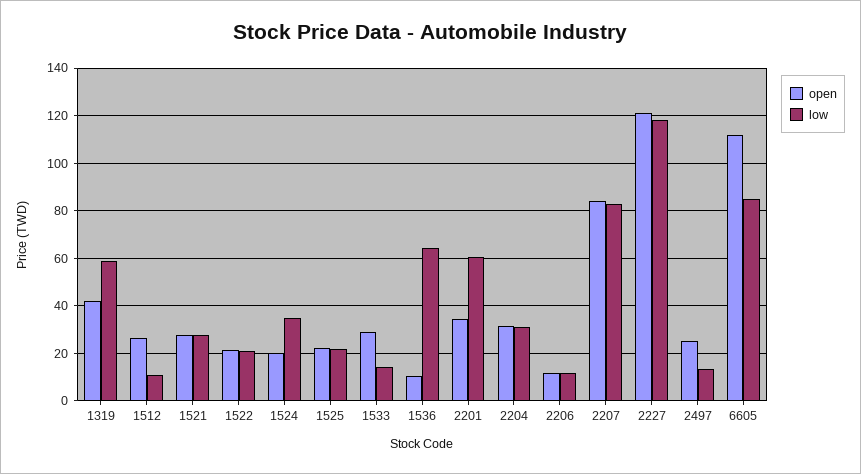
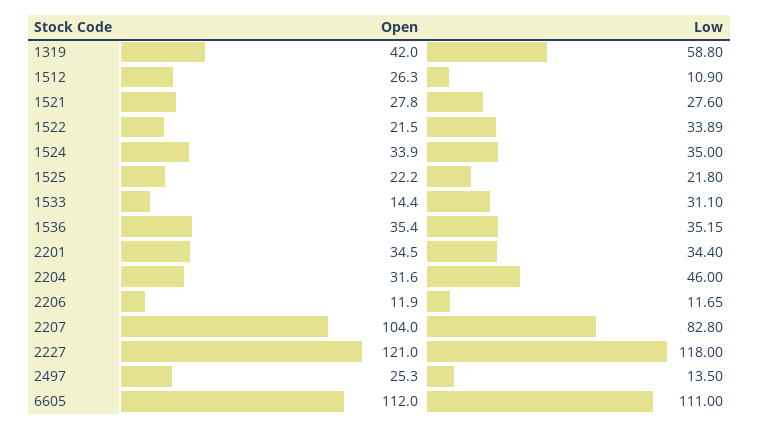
low, 1522: 20 -> 33.89
open, 1524: 20 -> 33.9
open, 1533: 30 -> 14.4
low, 1533: 15 -> 31.1
open, 1536: 10 -> 35.4
low, 1536: 65 -> 35.15
low, 2201: 60 -> 34.4
low, 2204: 30 -> 46
open, 2207: 85 -> 104
low, 6605: 85 -> 111

